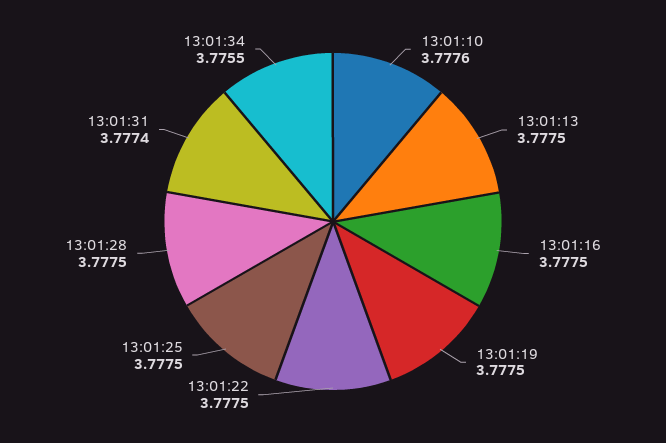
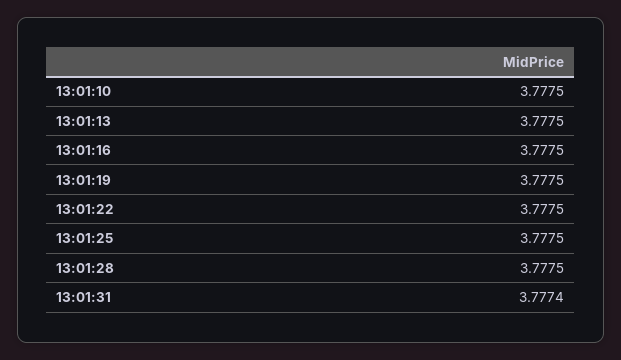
13:01:10: 3.7776 -> 3.7775
13:01:34: 3.7755 -> none

